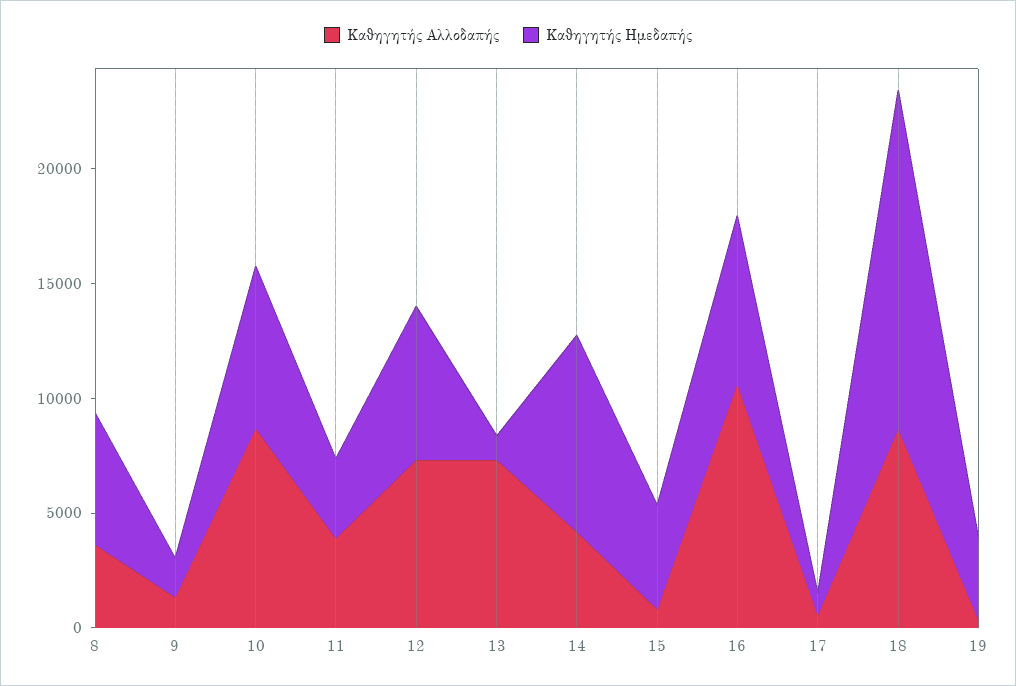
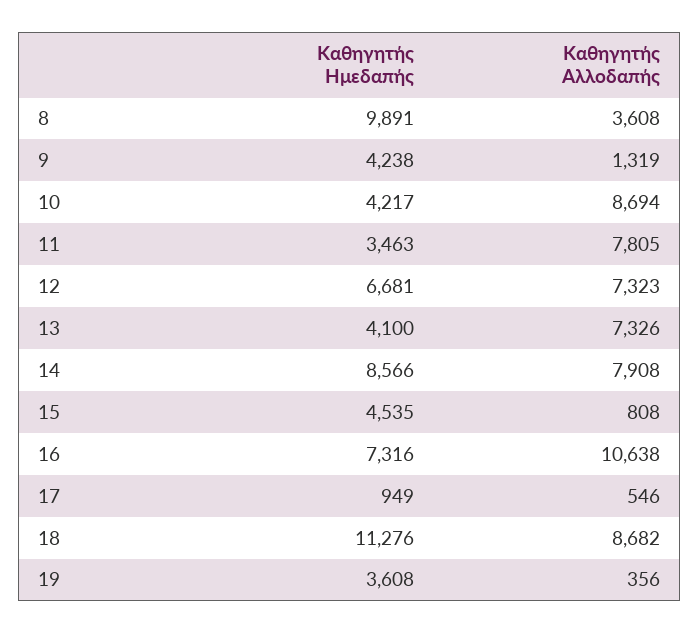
Καθηγητής Ημεδαπής, 8: 6000 -> 9891
Καθηγητής Ημεδαπής, 9: 2000 -> 4238
Καθηγητής Ημεδαπής, 10: 7000 -> 4217
Καθηγητής Αλλοδαπής, 11: 4000 -> 7805
Καθηγητής Ημεδαπής, 13: 1000 -> 4100
Καθηγητής Αλλοδαπής, 14: 4000 -> 7908
Καθηγητής Ημεδαπής, 18: 15000 -> 11276

